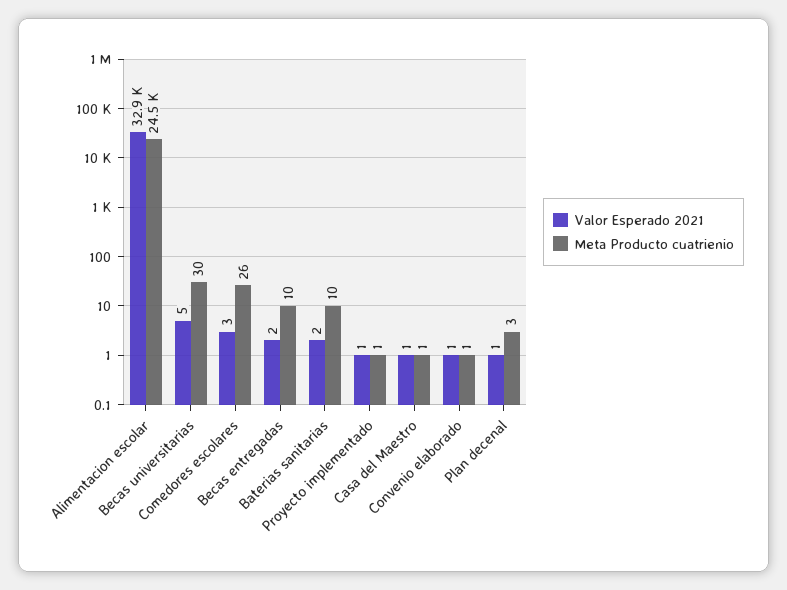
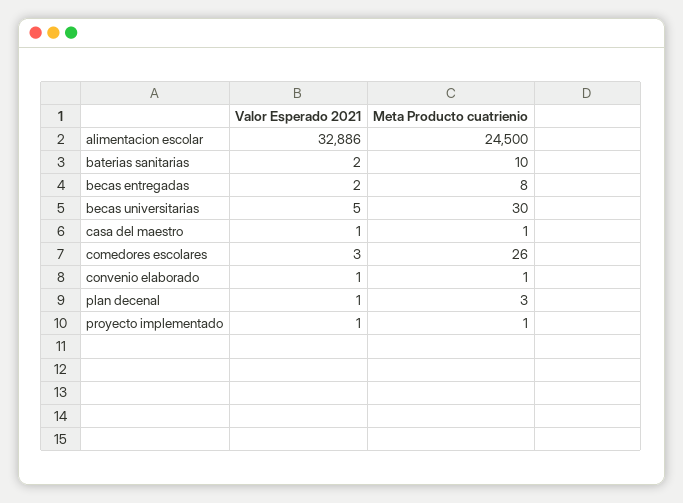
Meta Producto cuatrienio, Becas entregadas: 10 -> 8

